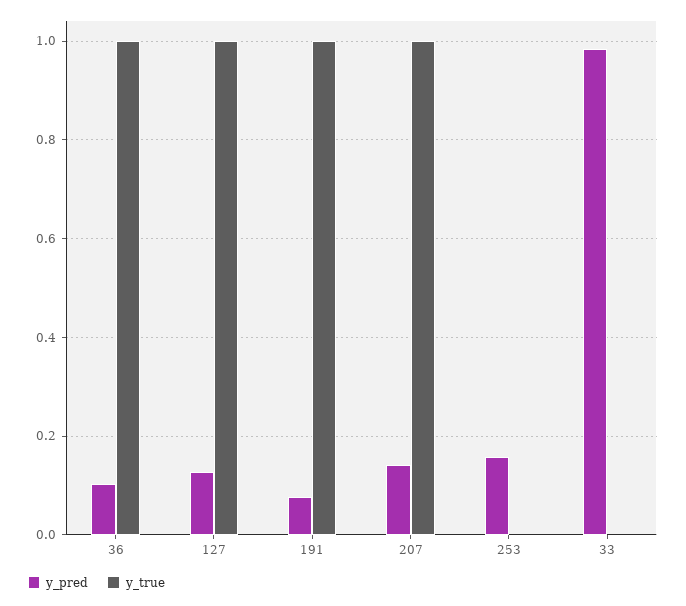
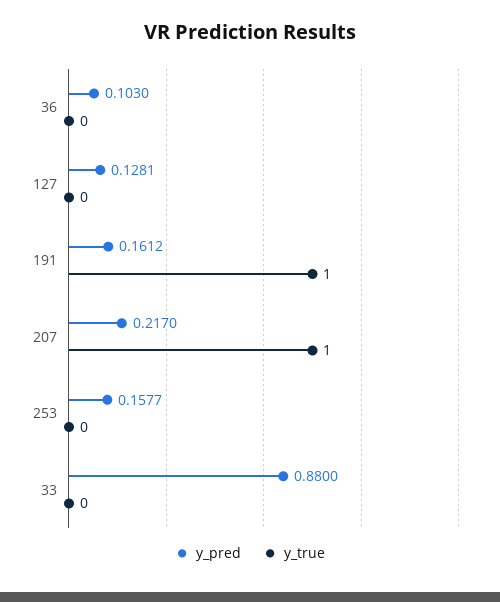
y_true, 36: 1 -> 0
y_true, 127: 1 -> 0
y_pred, 191: 0.08 -> 0.1612
y_pred, 207: 0.14 -> 0.217
y_pred, 33: 0.98 -> 0.88

